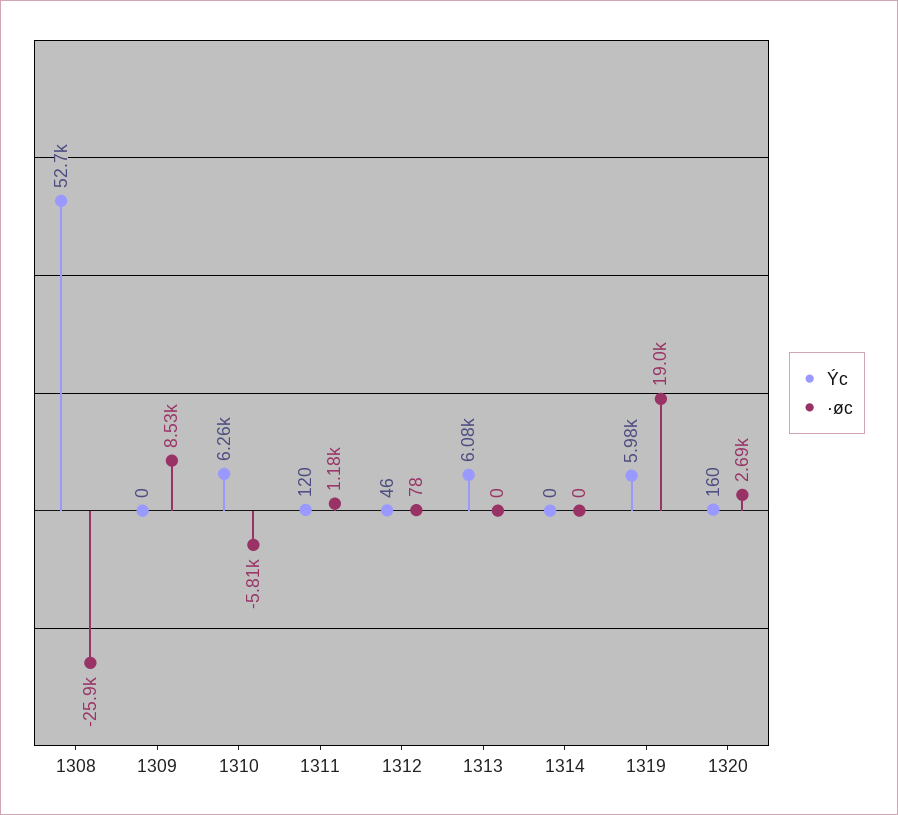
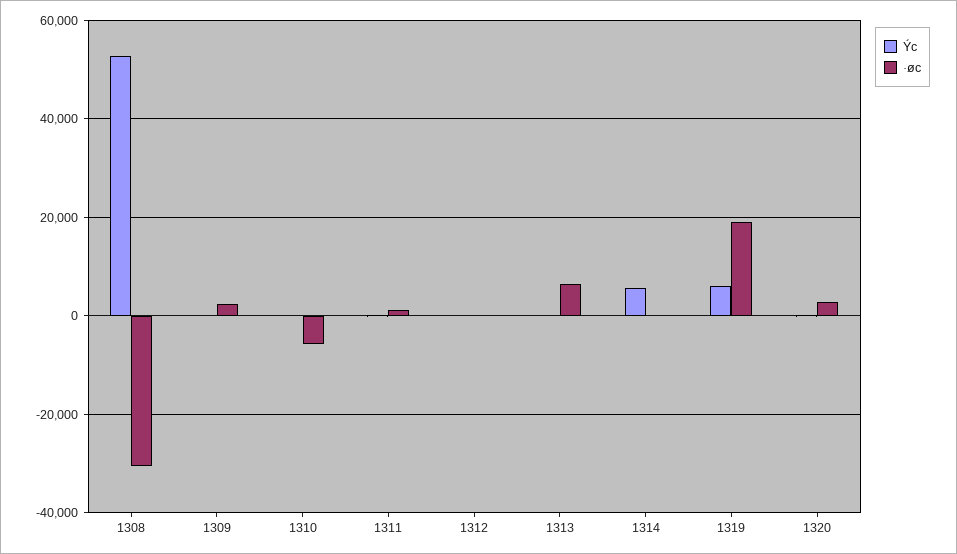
·øc, 1308: -25900 -> -30000
·øc, 1309: 8530 -> 2000
Ýc, 1310: 6260 -> 0
Ýc, 1313: 6080 -> 0
·øc, 1313: 0 -> 6000
Ýc, 1314: 0 -> 6000

